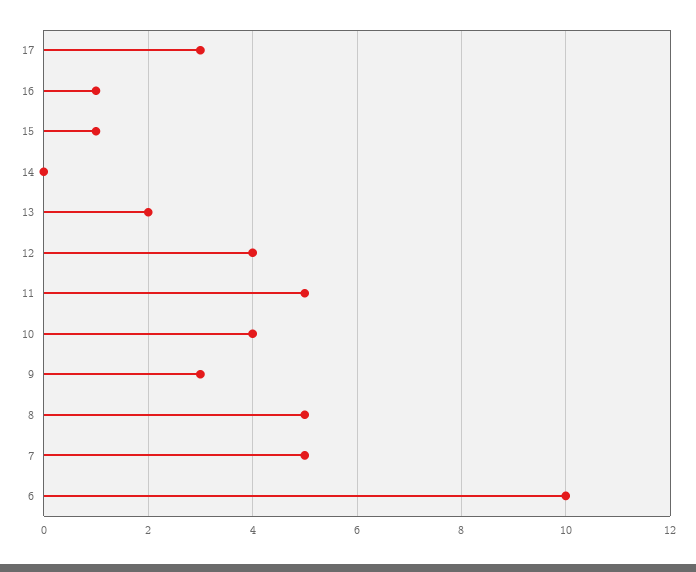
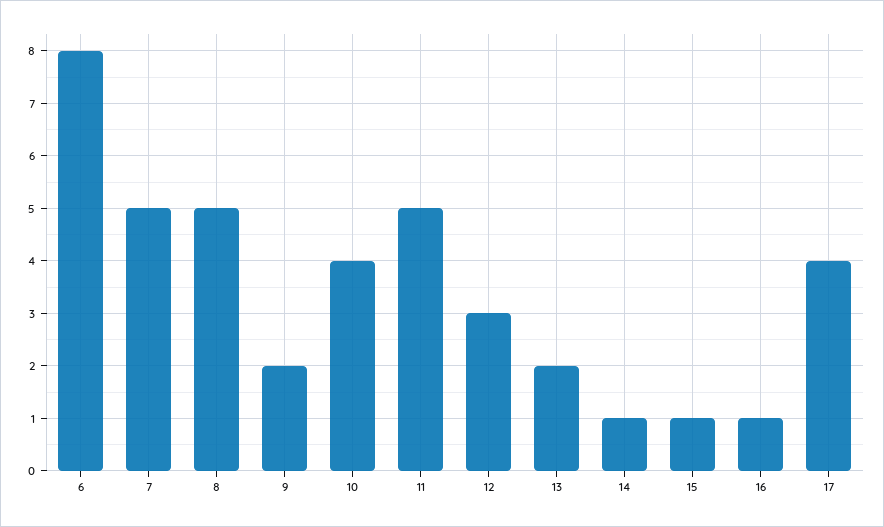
17: 3 -> 4
14: 0 -> 1
12: 4 -> 3
9: 3 -> 2
6: 10 -> 8

